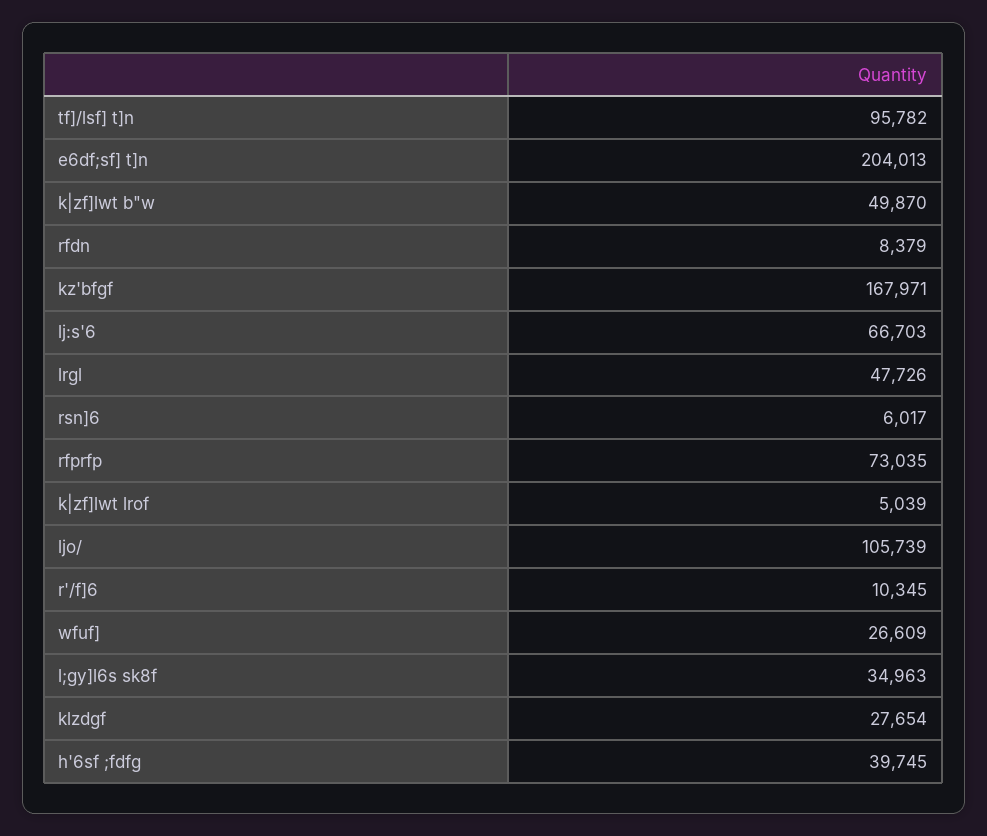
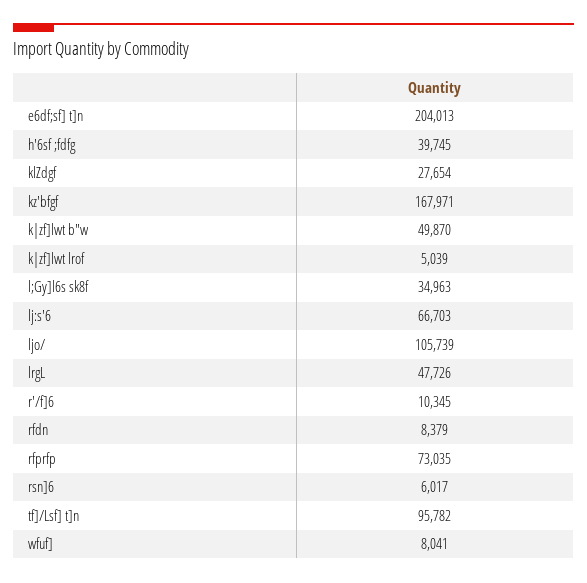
wfuf]: 26609 -> 8041

